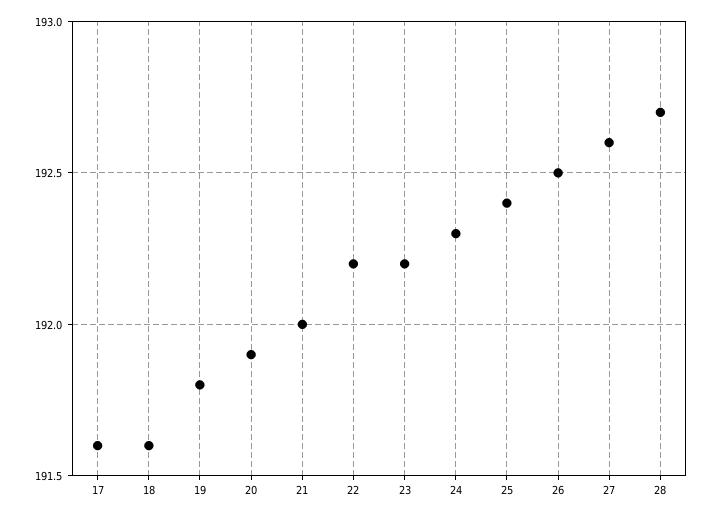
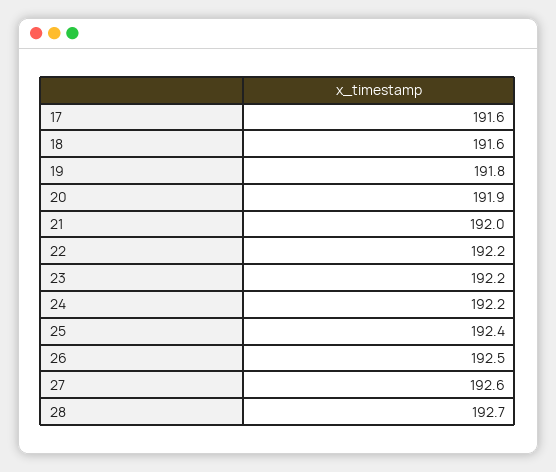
24: 192.3 -> 192.2

